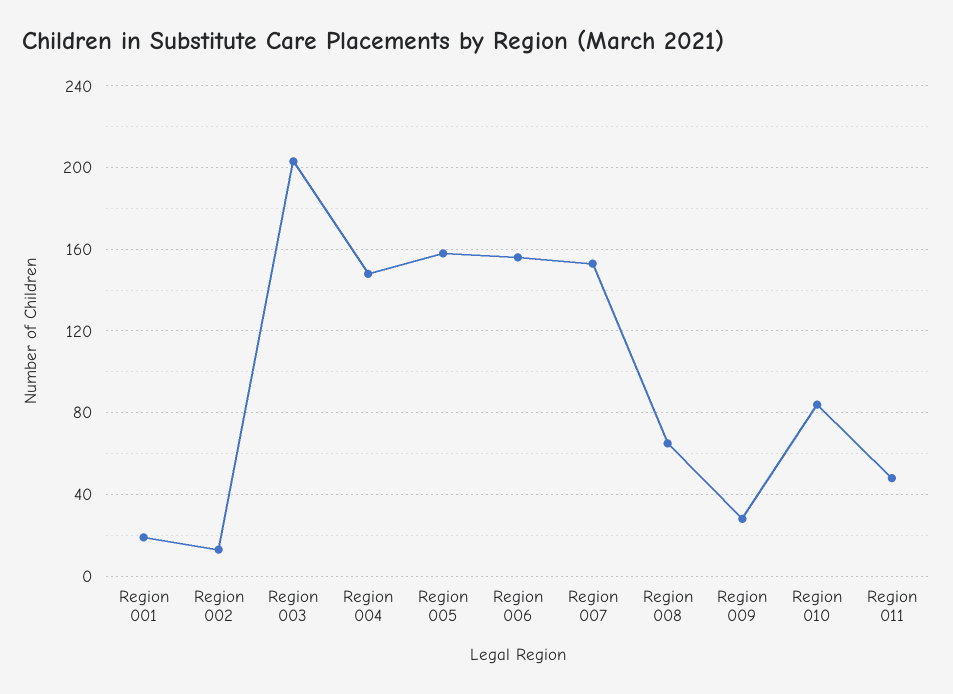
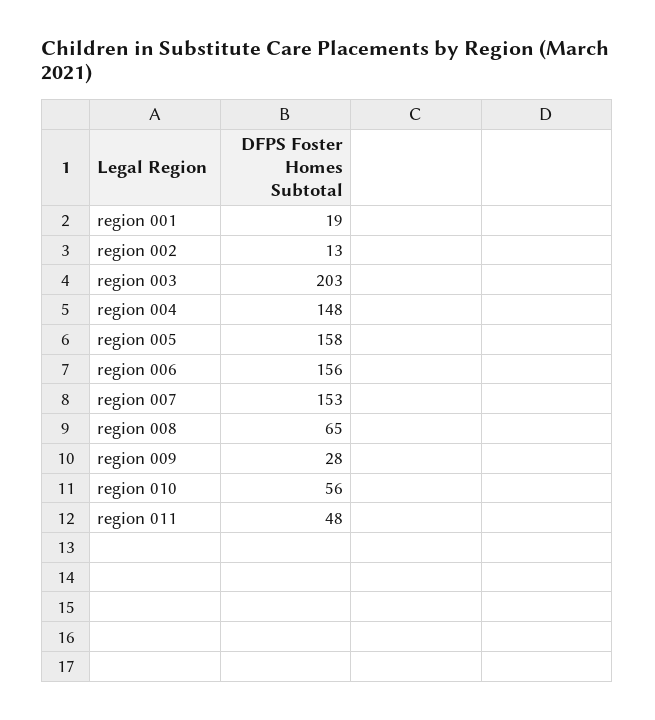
Region 010: 85 -> 56

